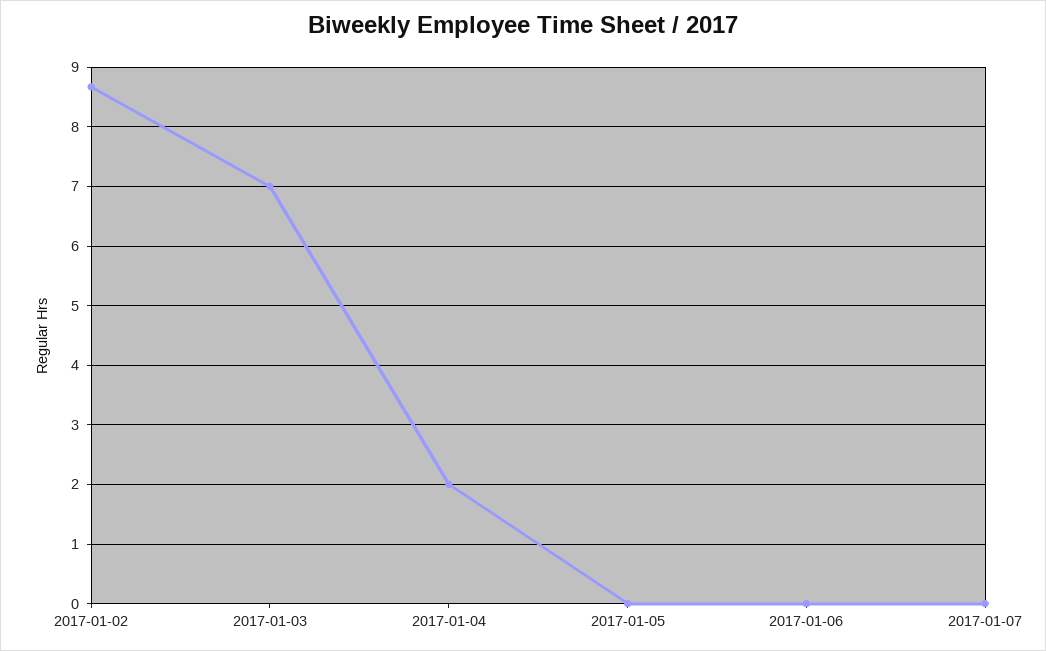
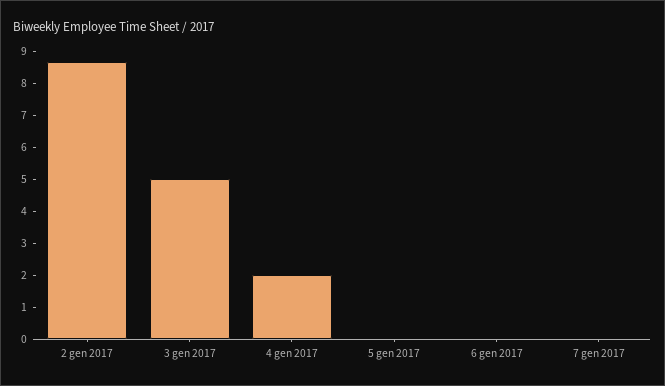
2017-01-03: 7 -> 5

